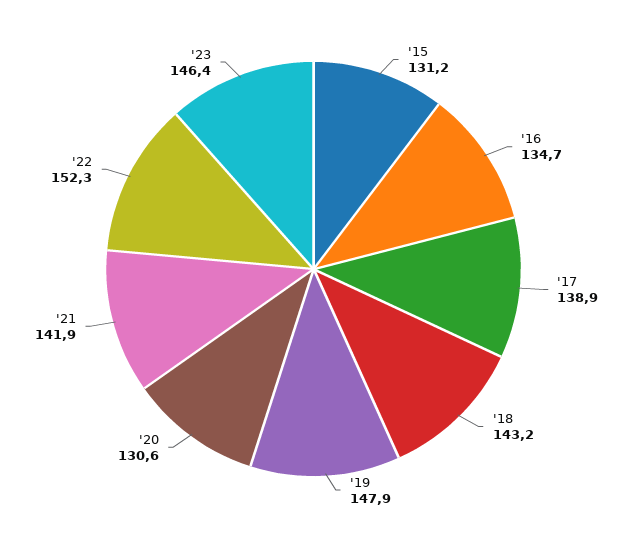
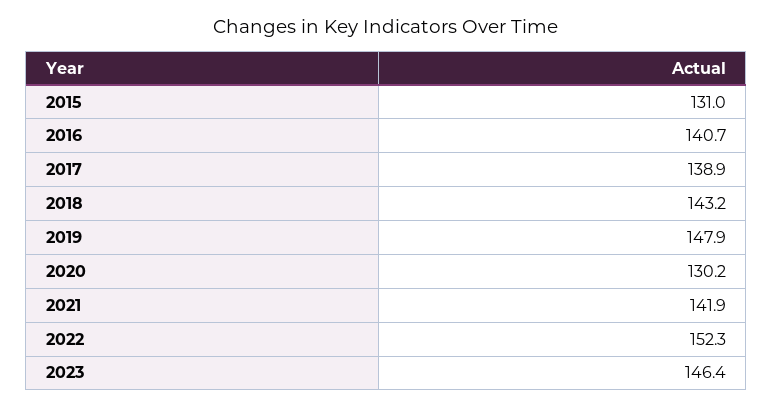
'15: 131.2 -> 131
'16: 134.7 -> 140.7
'20: 130.6 -> 130.2

